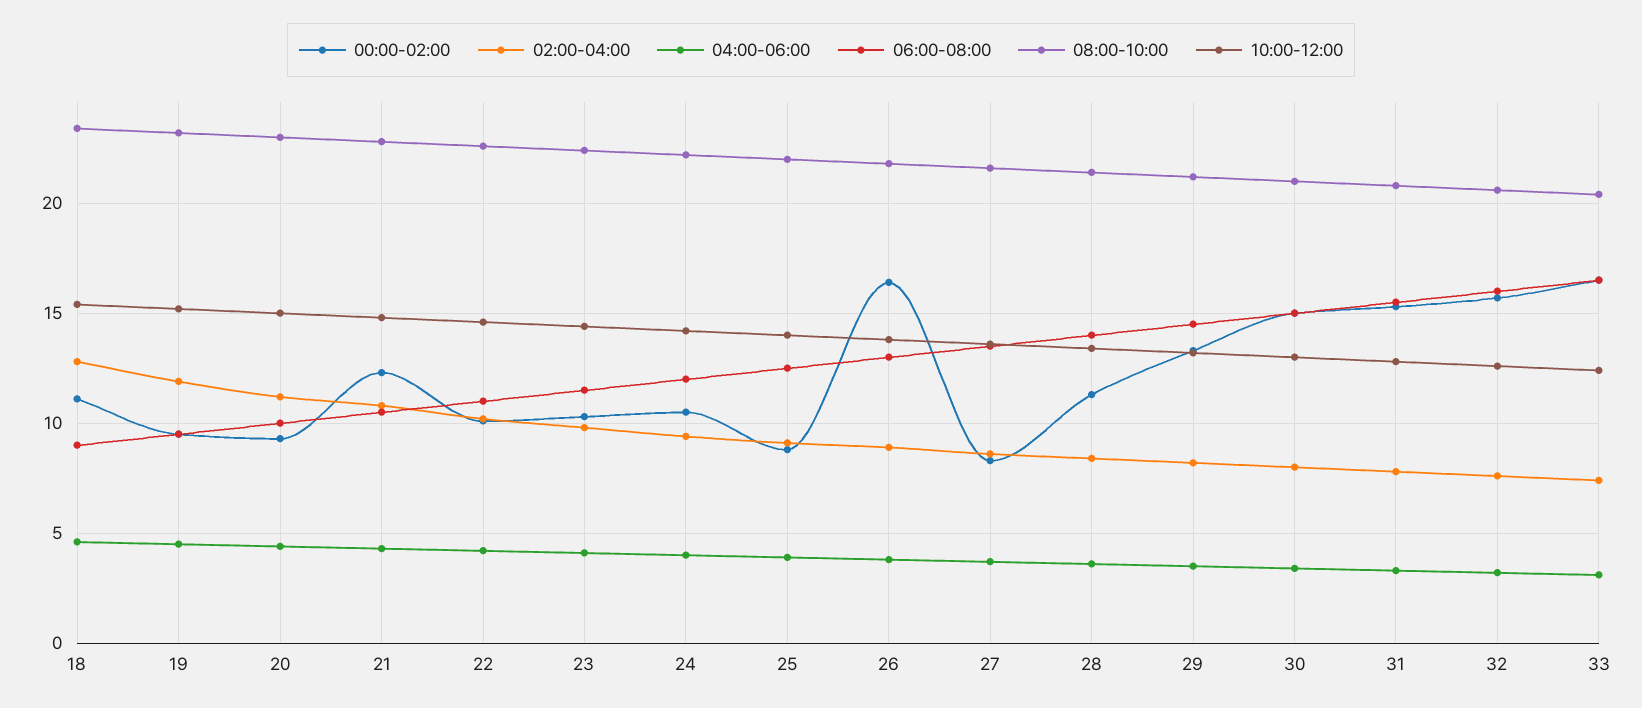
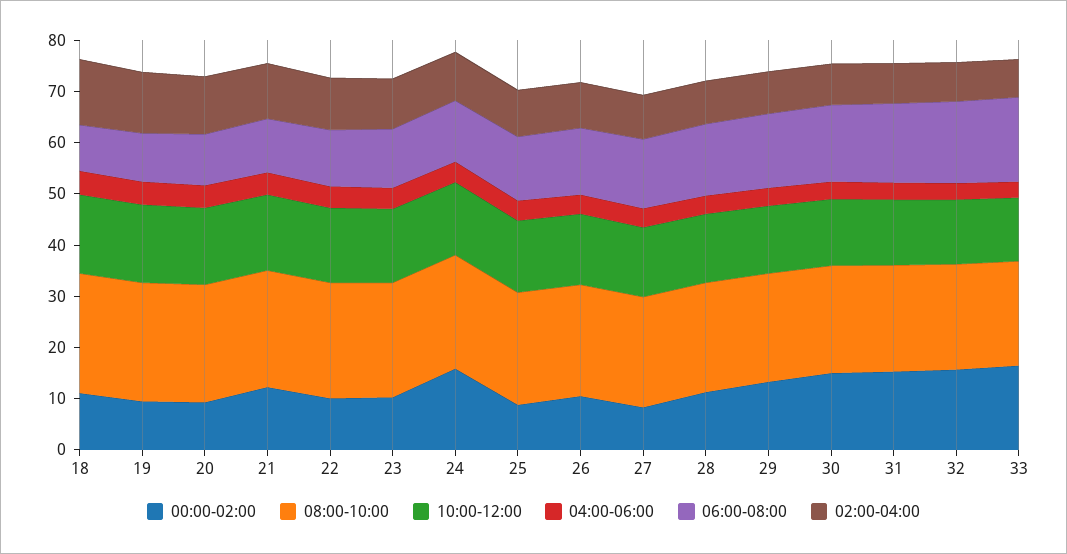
00:00-02:00, 24: 10.5 -> 16
00:00-02:00, 26: 16.5 -> 10

